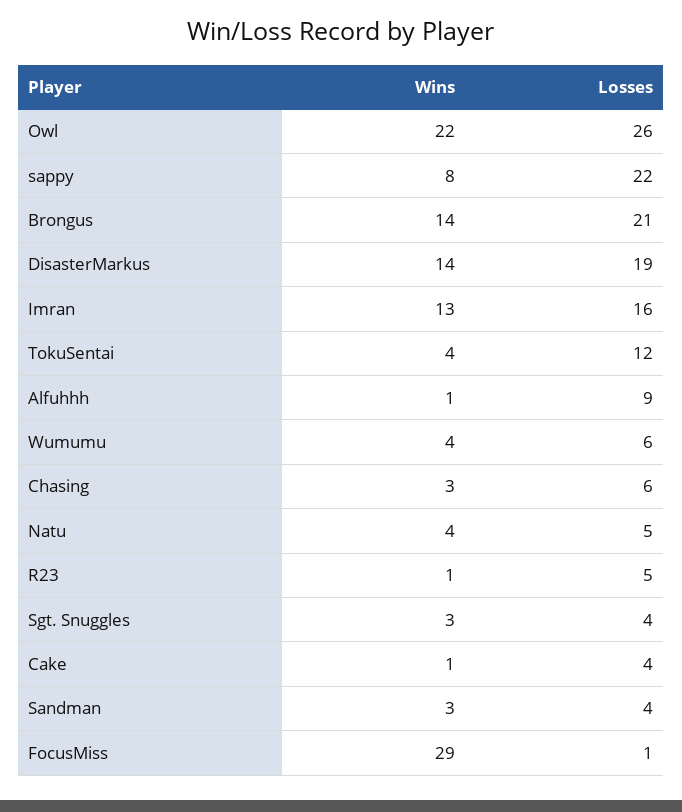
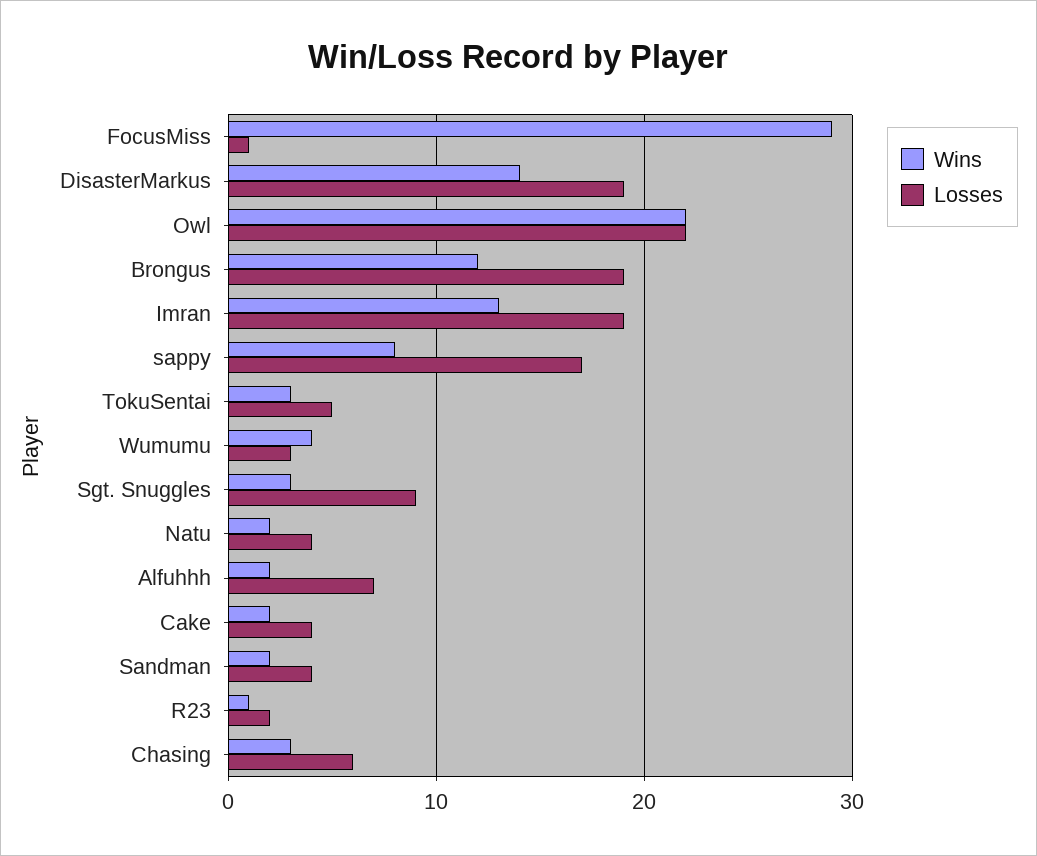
Losses, Owl: 26 -> 22
Losses, sappy: 22 -> 17
Wins, Brongus: 14 -> 12
Losses, Brongus: 21 -> 19
Losses, Imran: 16 -> 19
Wins, TokuSentai: 4 -> 3
Losses, TokuSentai: 12 -> 5
Wins, Alfuhhh: 1 -> 2
Losses, Alfuhhh: 9 -> 7
Losses, Wumumu: 6 -> 3
Wins, Natu: 4 -> 2
Losses, Natu: 5 -> 4
Losses, R23: 5 -> 2
Losses, Sgt. Snuggles: 4 -> 9
Wins, Cake: 1 -> 2
Wins, Sandman: 3 -> 2

